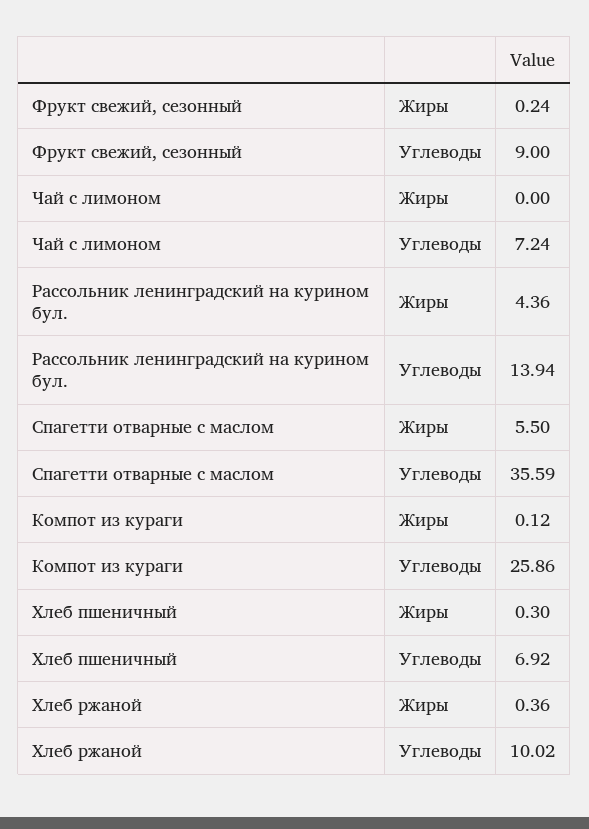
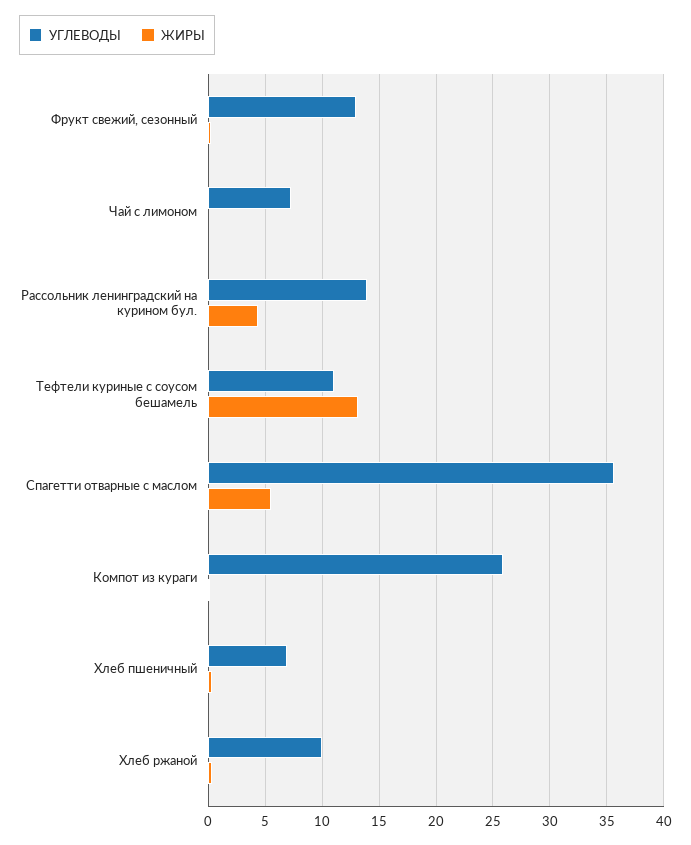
Углеводы, Фрукт свежий, сезонный: 9 -> 13
Углеводы, Тефтели куриные с соусом бешамель: none -> 11
Жиры, Тефтели куриные с соусом бешамель: none -> 13

